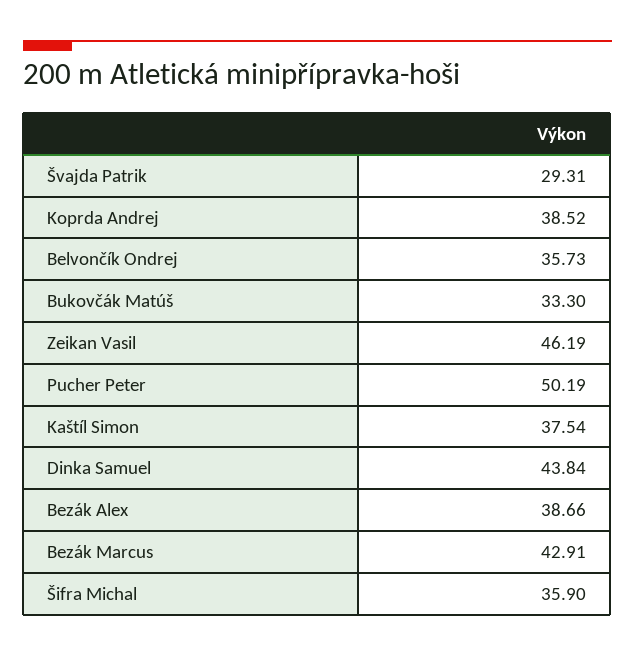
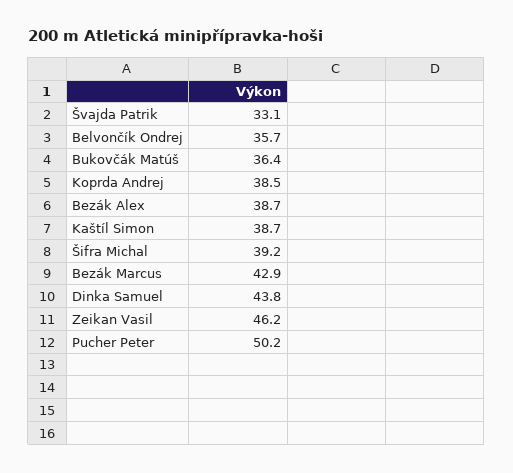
Švajda Patrik: 29.31 -> 33.1
Bukovčák Matúš: 33.3 -> 36.4
Kaštíl Simon: 37.54 -> 38.7
Šifra Michal: 35.9 -> 39.2

